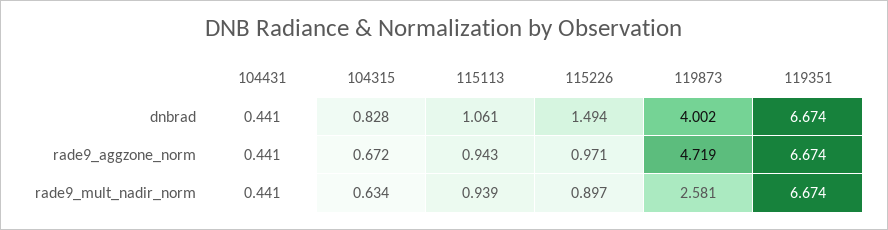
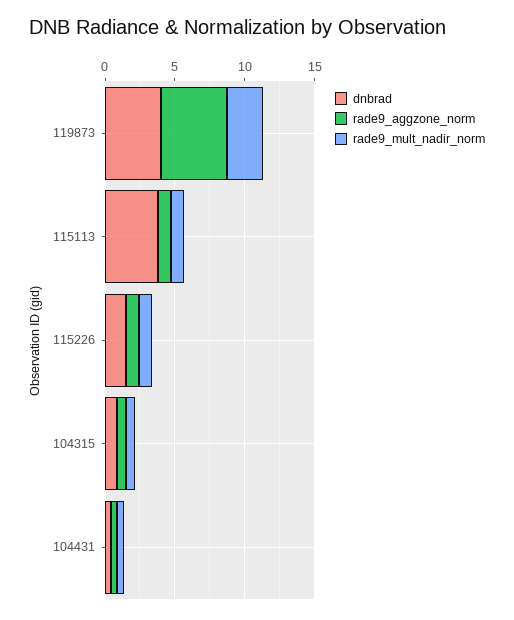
dnbrad, 115113: 1.061 -> 4
dnbrad, 119351: 6.674 -> none
rade9_aggzone_norm, 119351: 6.674 -> none
rade9_mult_nadir_norm, 119351: 6.674 -> none

